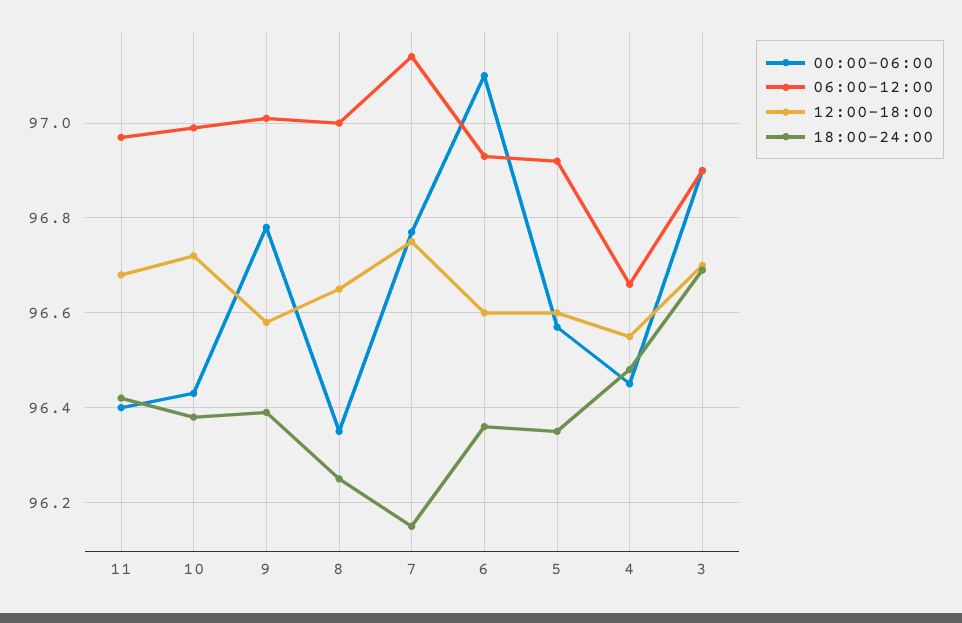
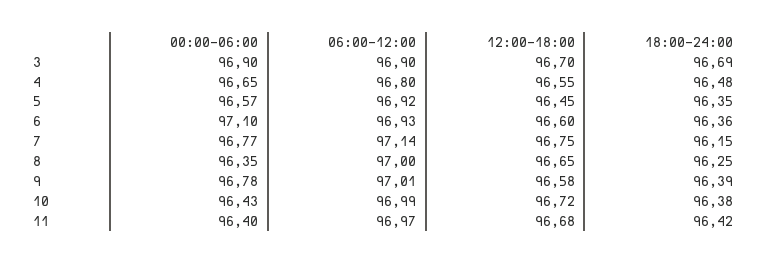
12:00-18:00, 5: 96.6 -> 96.45
00:00-06:00, 4: 96.45 -> 96.65
06:00-12:00, 4: 96.65 -> 96.8

